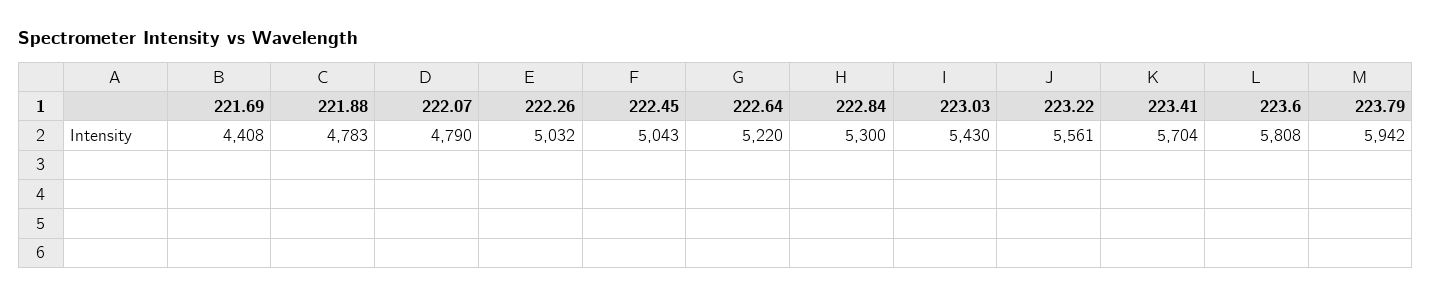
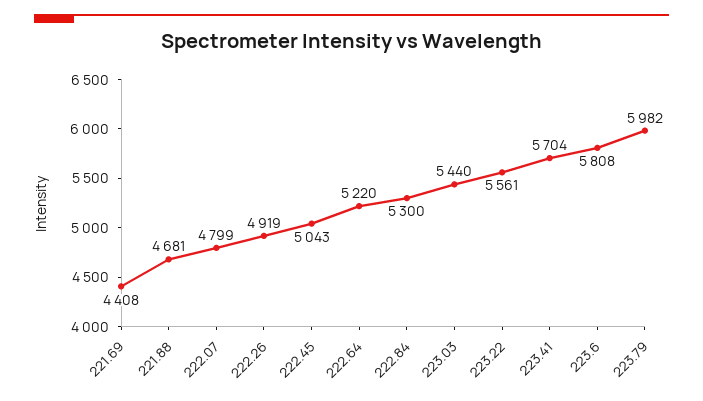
221.88: 4783 -> 4681
222.07: 4790 -> 4799
222.26: 5032 -> 4919
223.03: 5430 -> 5440
223.79: 5942 -> 5982

